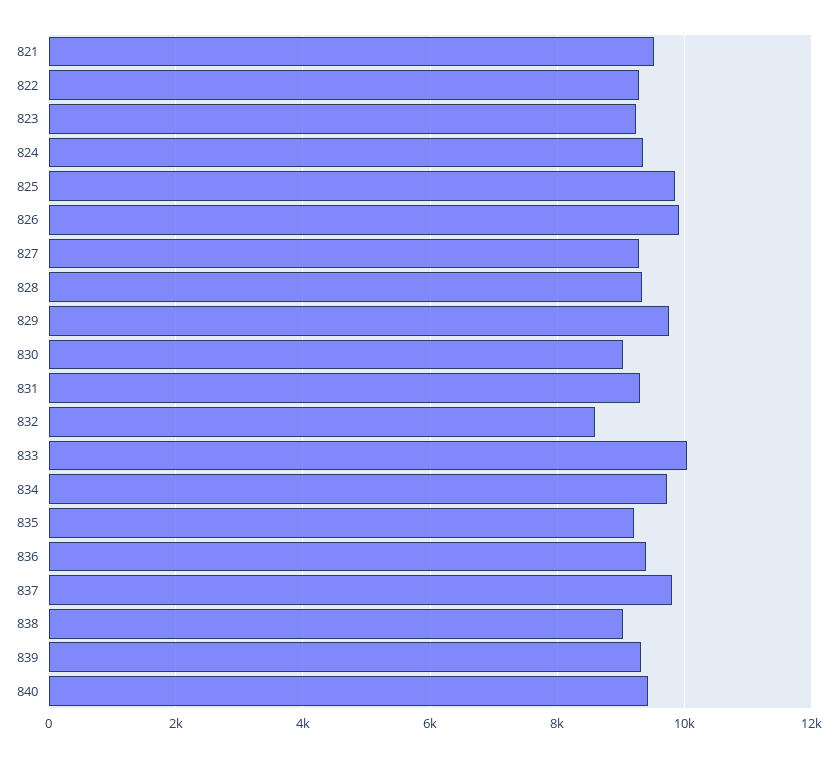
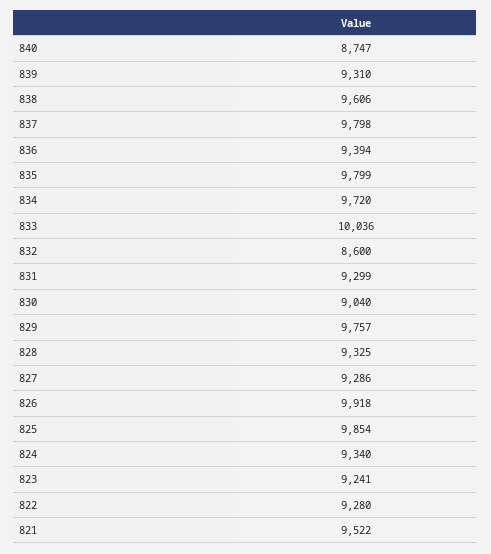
835: 9200 -> 9799
838: 9000 -> 9606
840: 9400 -> 8747

